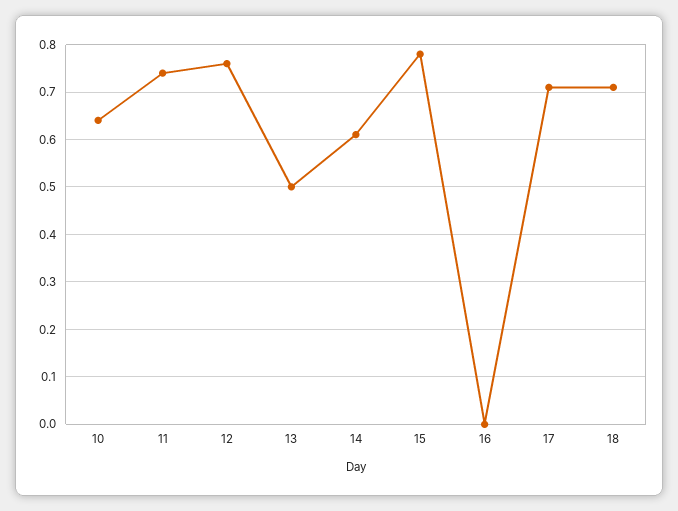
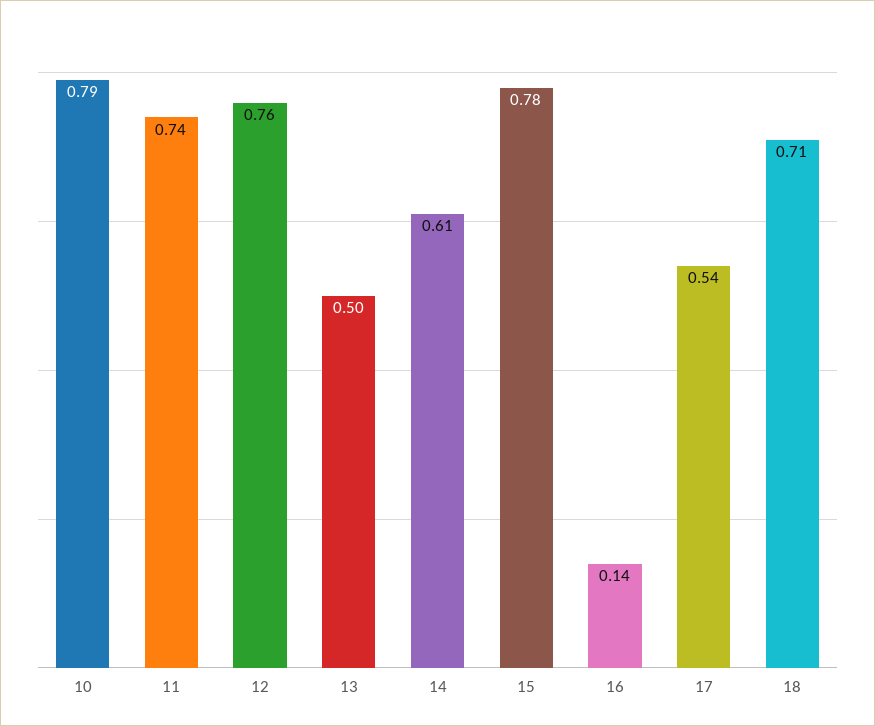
10: 0.65 -> 0.79
16: 0 -> 0.14
17: 0.7 -> 0.54

